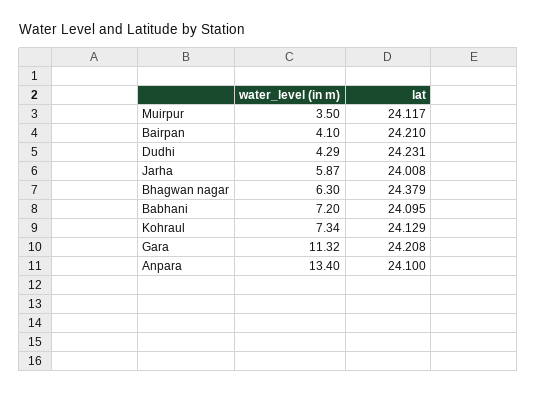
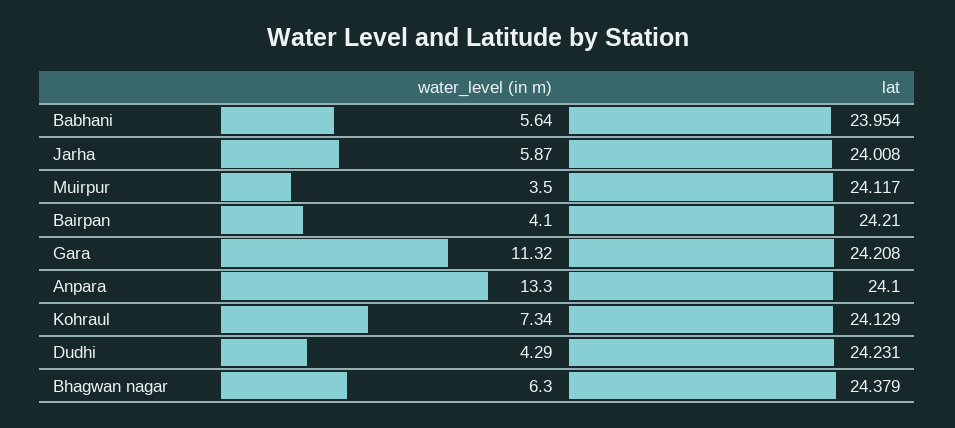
water_level (in m), Babhani: 7.2 -> 5.64
lat, Babhani: 24.095 -> 23.954
water_level (in m), Anpara: 13.4 -> 13.3

